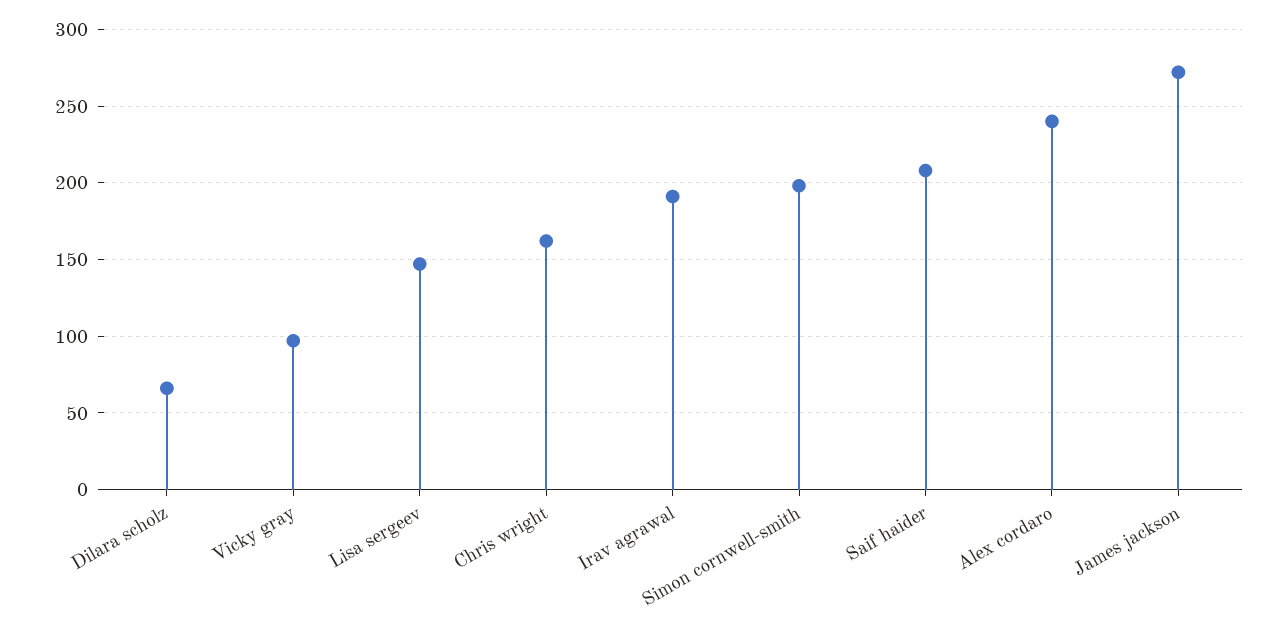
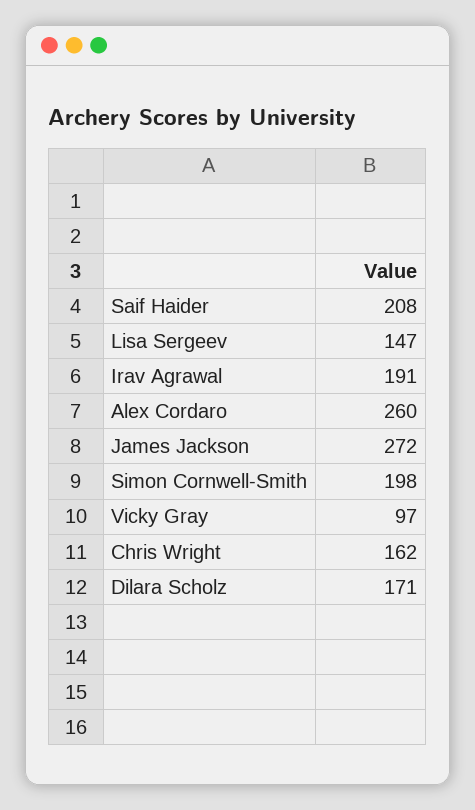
Dilara scholz: 65 -> 171
Alex cordaro: 240 -> 260

